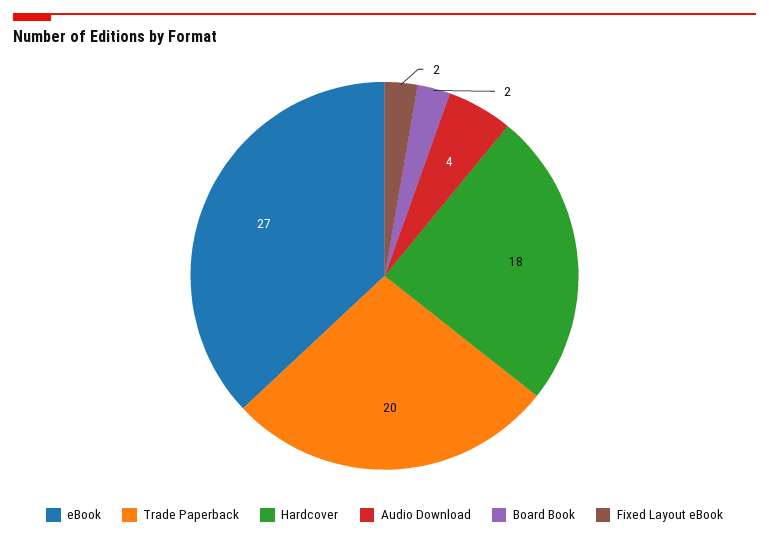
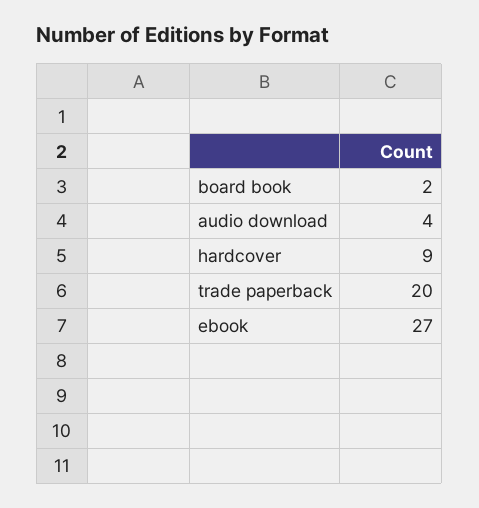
Hardcover: 18 -> 9
Fixed Layout eBook: 2 -> none

